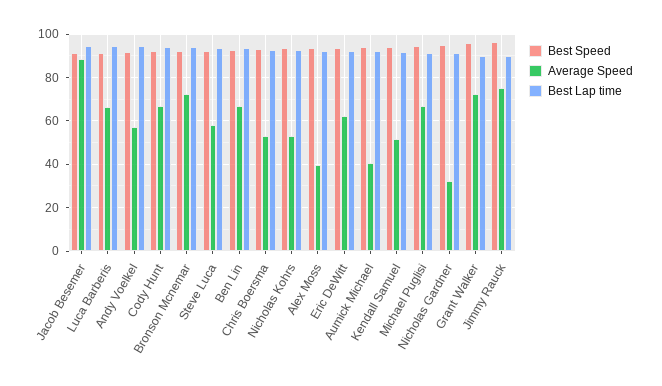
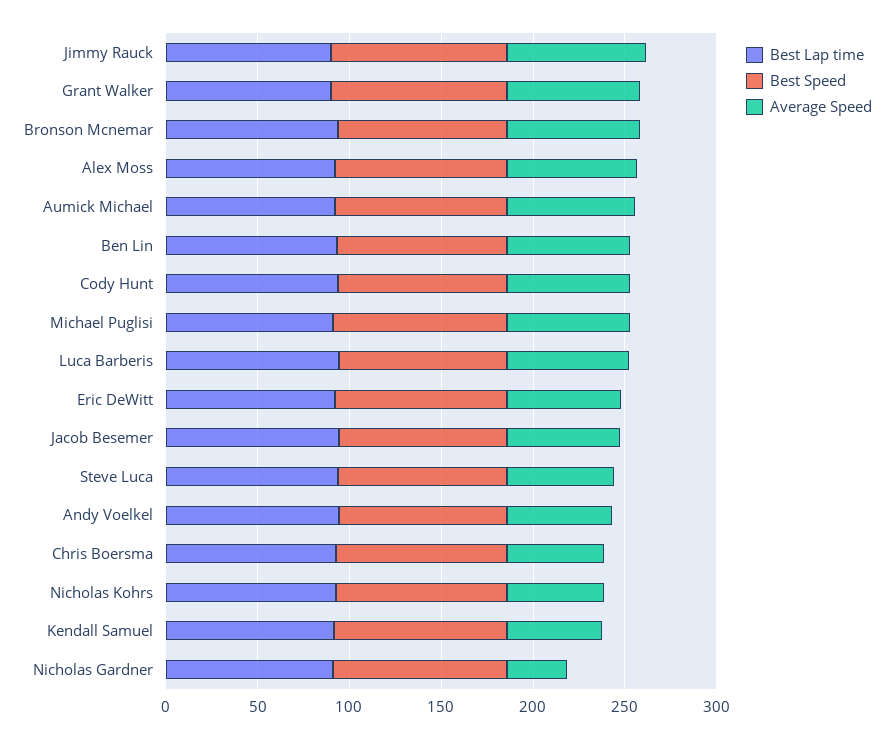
Average Speed, Jacob Besemer: 90 -> 60
Average Speed, Alex Moss: 40 -> 70
Average Speed, Aumick Michael: 40 -> 70

